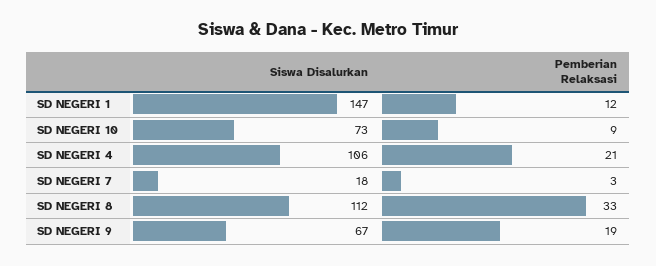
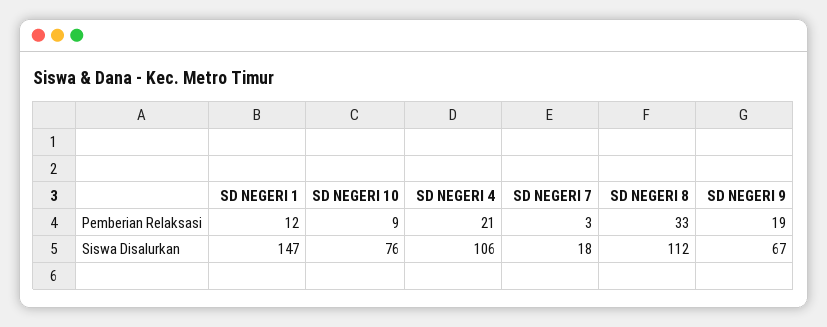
Siswa Disalurkan, SD NEGERI 10: 73 -> 76

